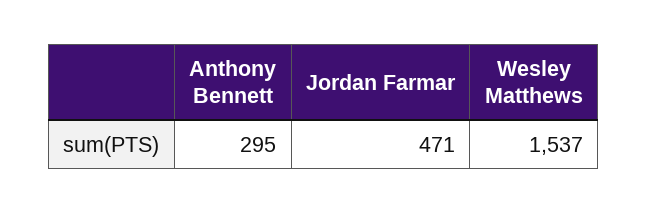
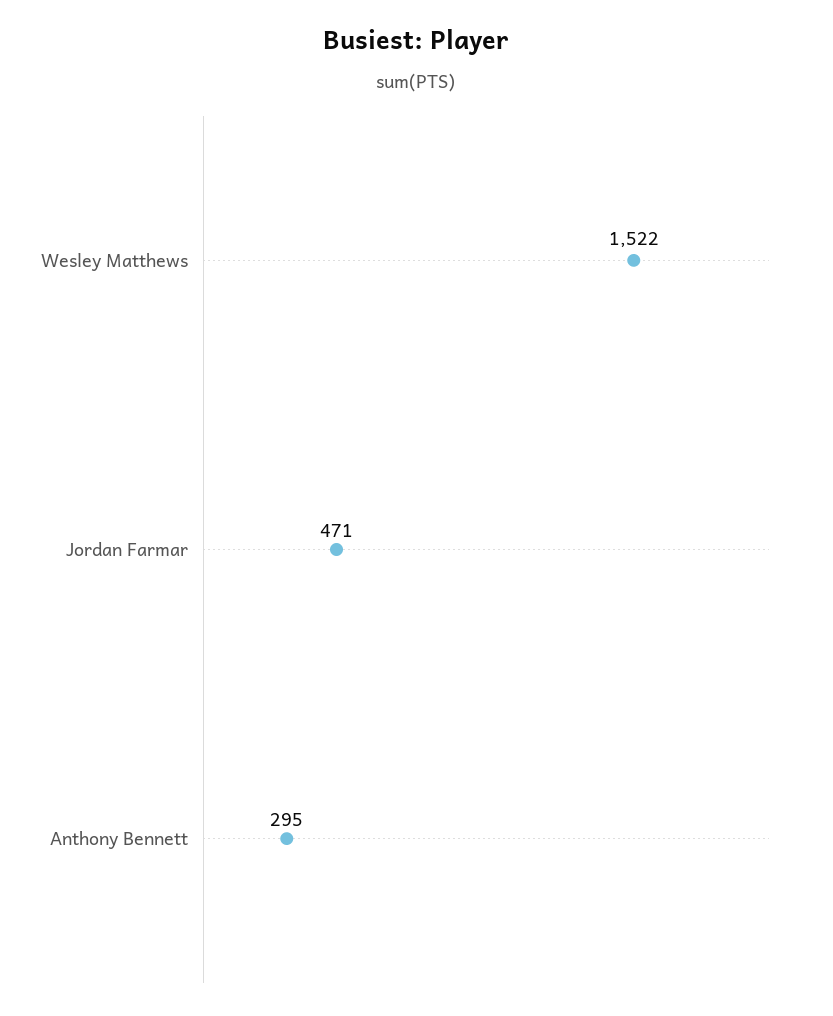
Wesley Matthews: 1537 -> 1522

